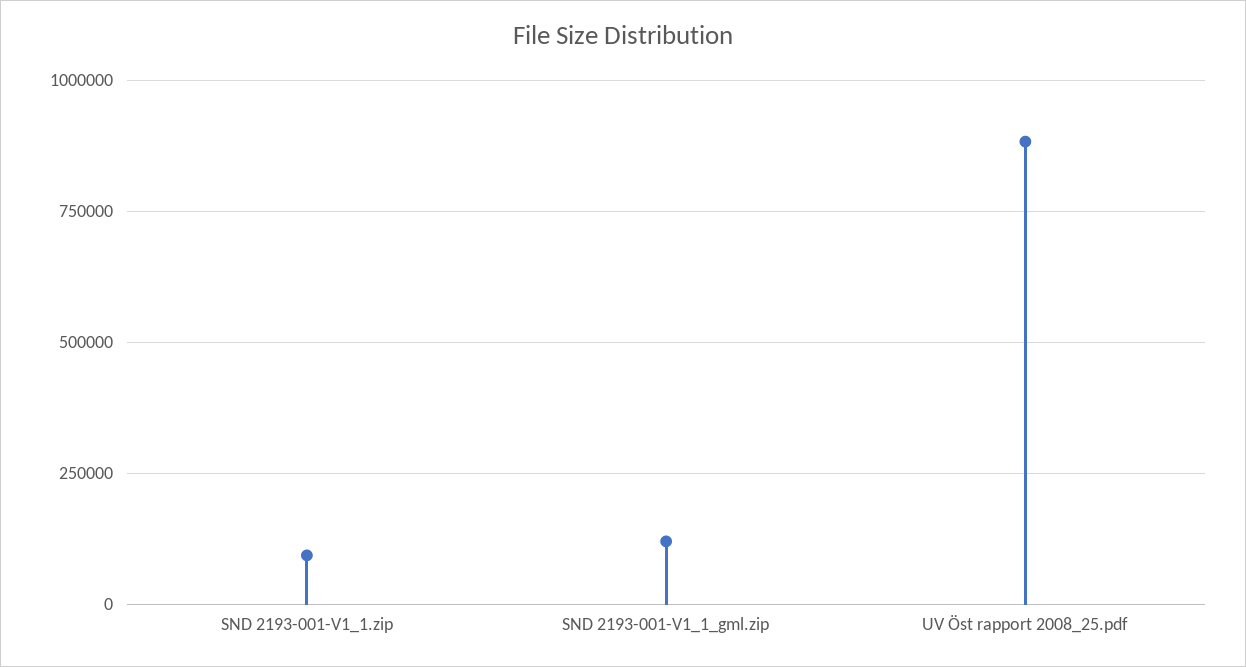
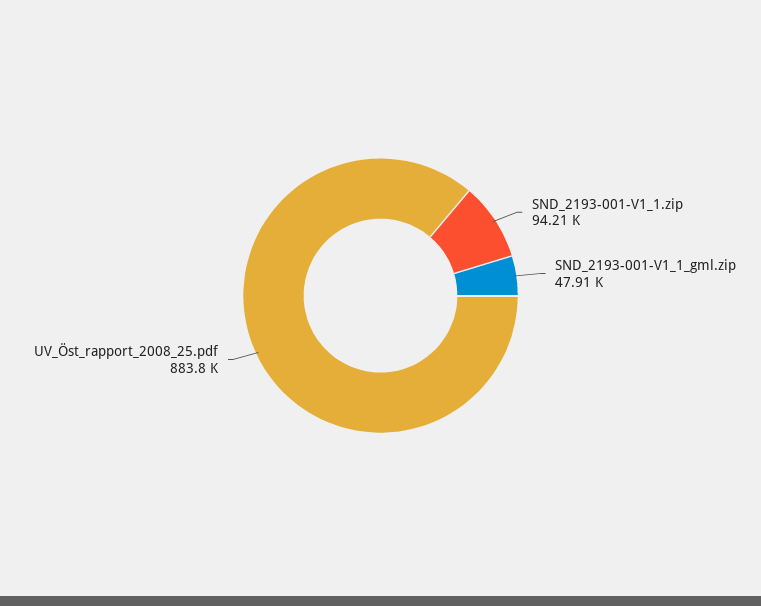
SND 2193-001-V1_1_gml.zip: 125000 -> 47910

